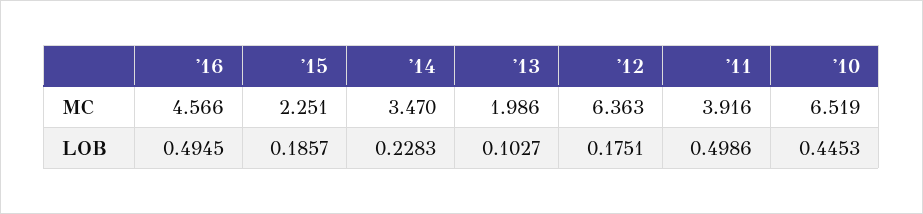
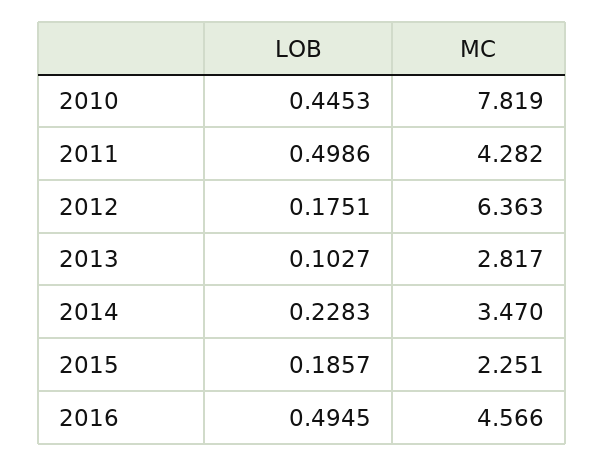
'13, MC: 1.986 -> 2.817
'11, MC: 3.916 -> 4.282
'10, MC: 6.519 -> 7.819

